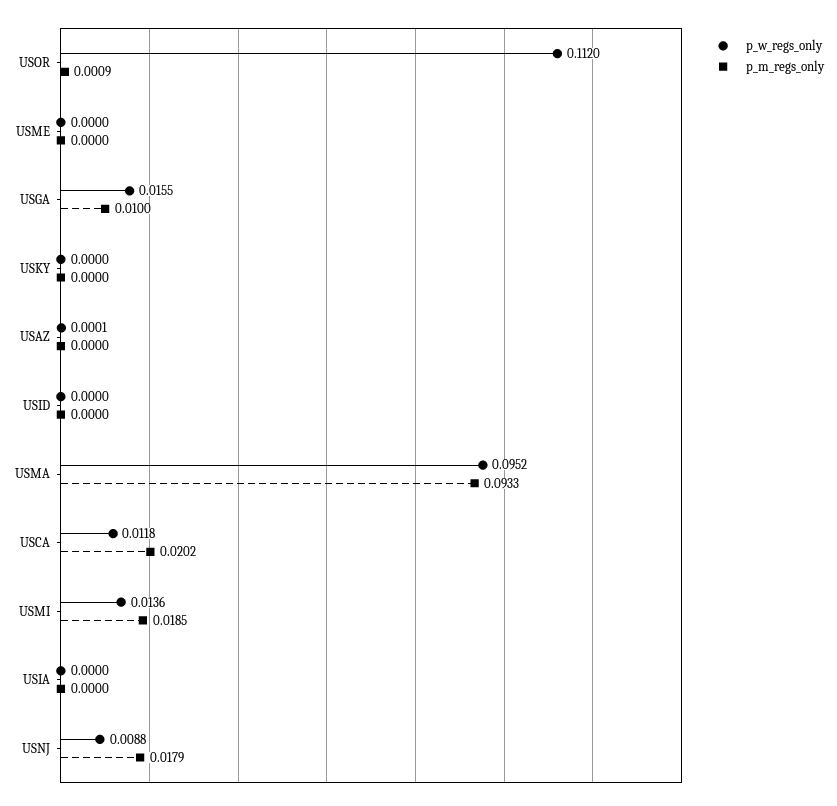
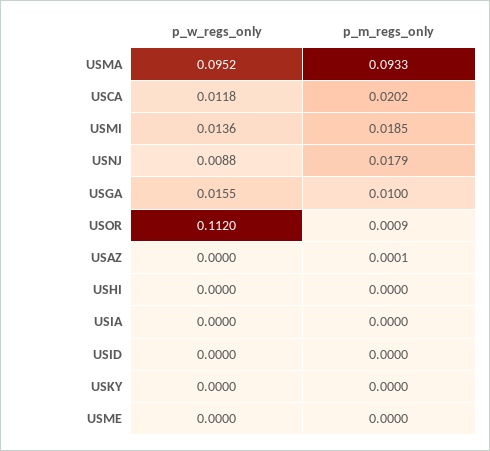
p_w_regs_only, USAZ: 0.0001 -> 0
p_m_regs_only, USAZ: 0 -> 0.0001
p_w_regs_only, USHI: none -> 0
p_m_regs_only, USHI: none -> 0

